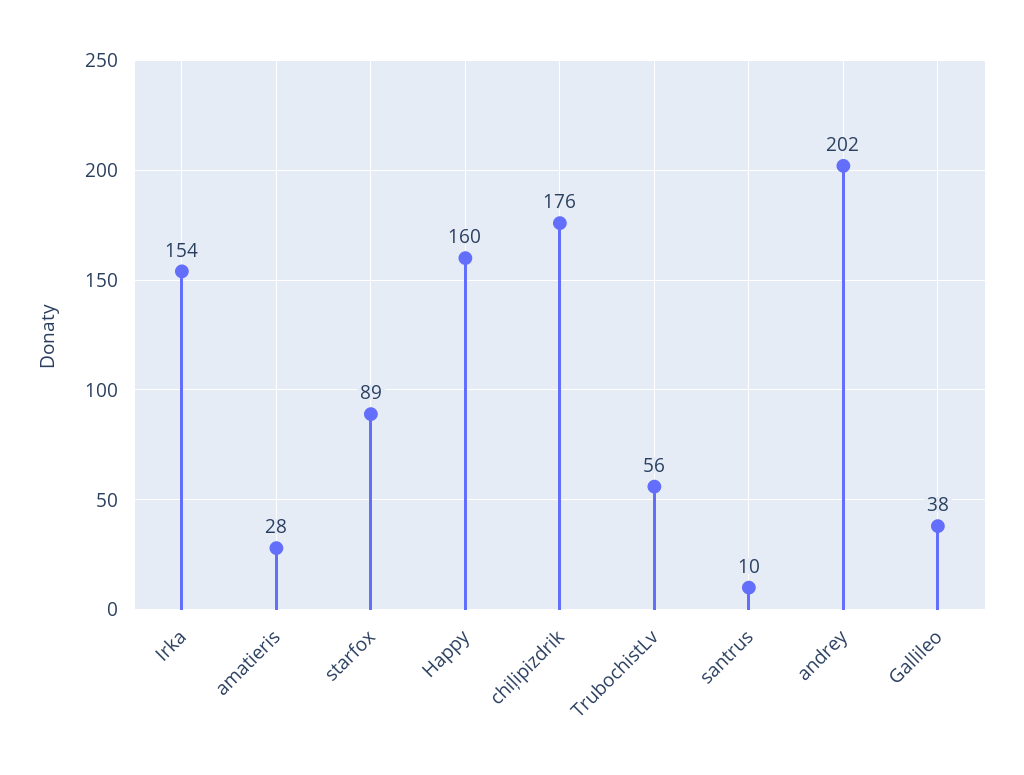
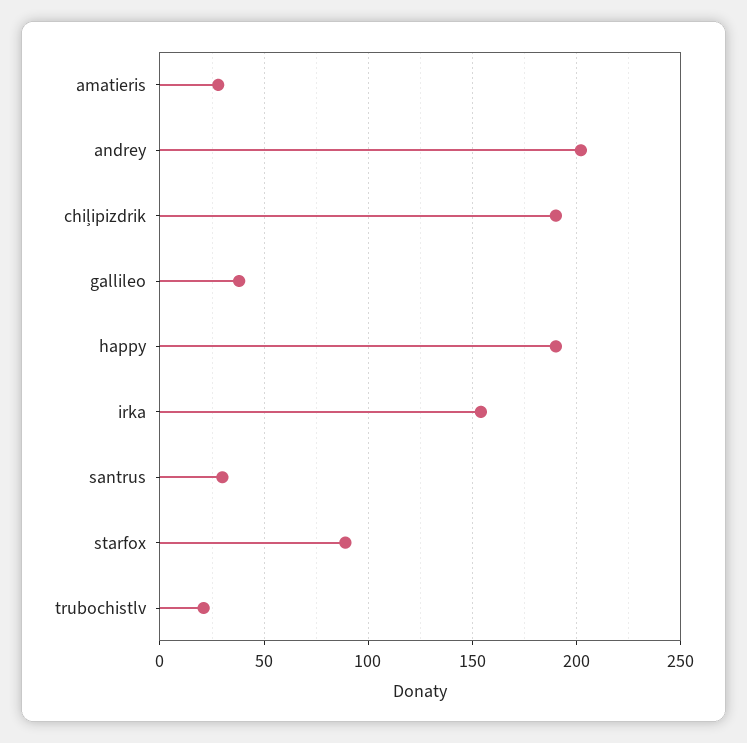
Happy: 160 -> 190
chiļipizdrik: 176 -> 190
TrubochistLv: 56 -> 20
santrus: 10 -> 30

